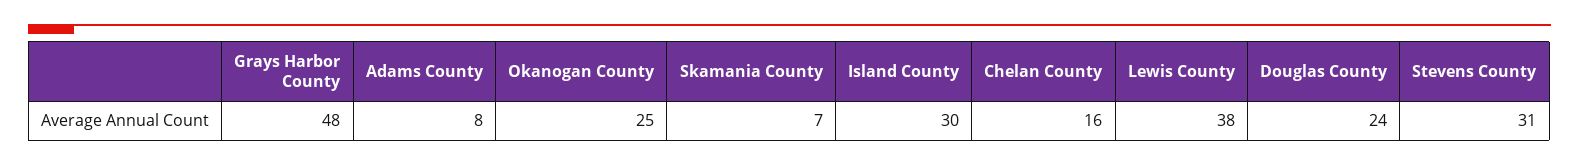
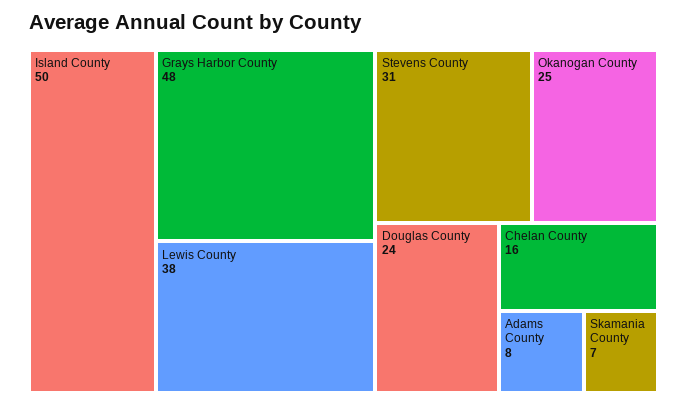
Island County: 30 -> 50

